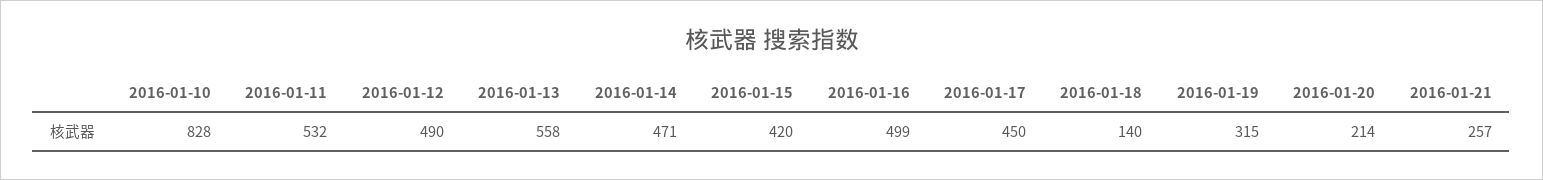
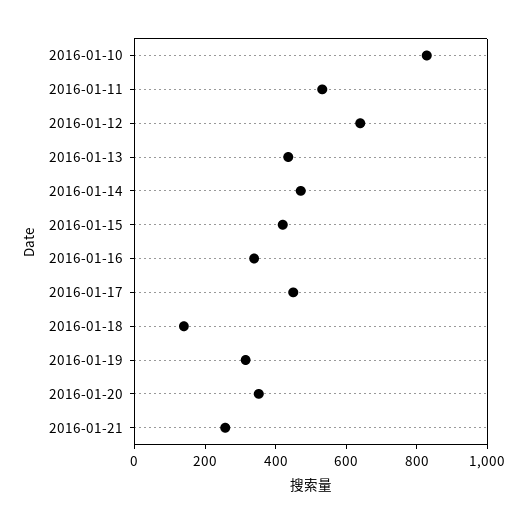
2016-01-12: 490 -> 650
2016-01-13: 558 -> 450
2016-01-16: 499 -> 350
2016-01-20: 214 -> 350

